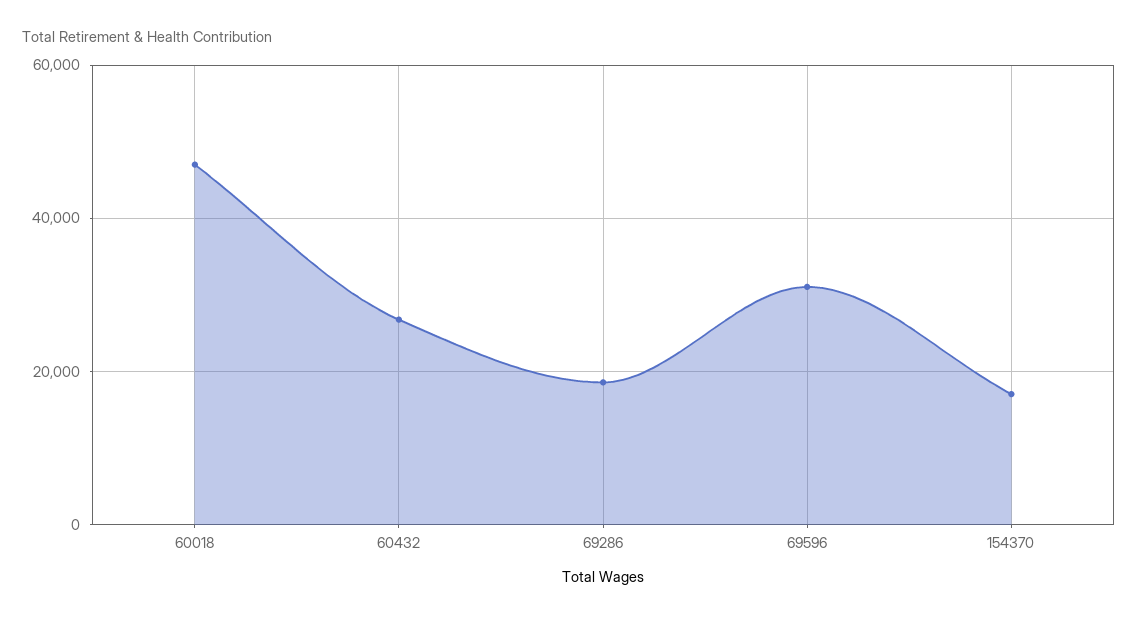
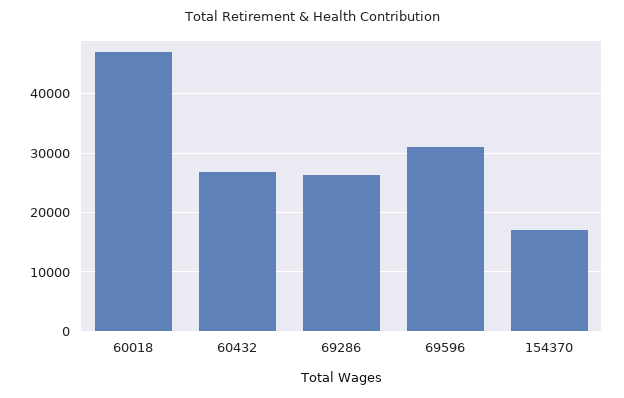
69286: 18000 -> 26000

